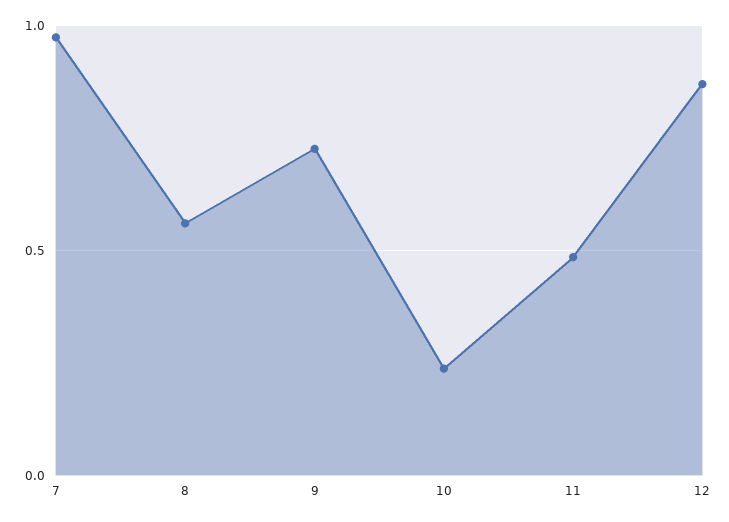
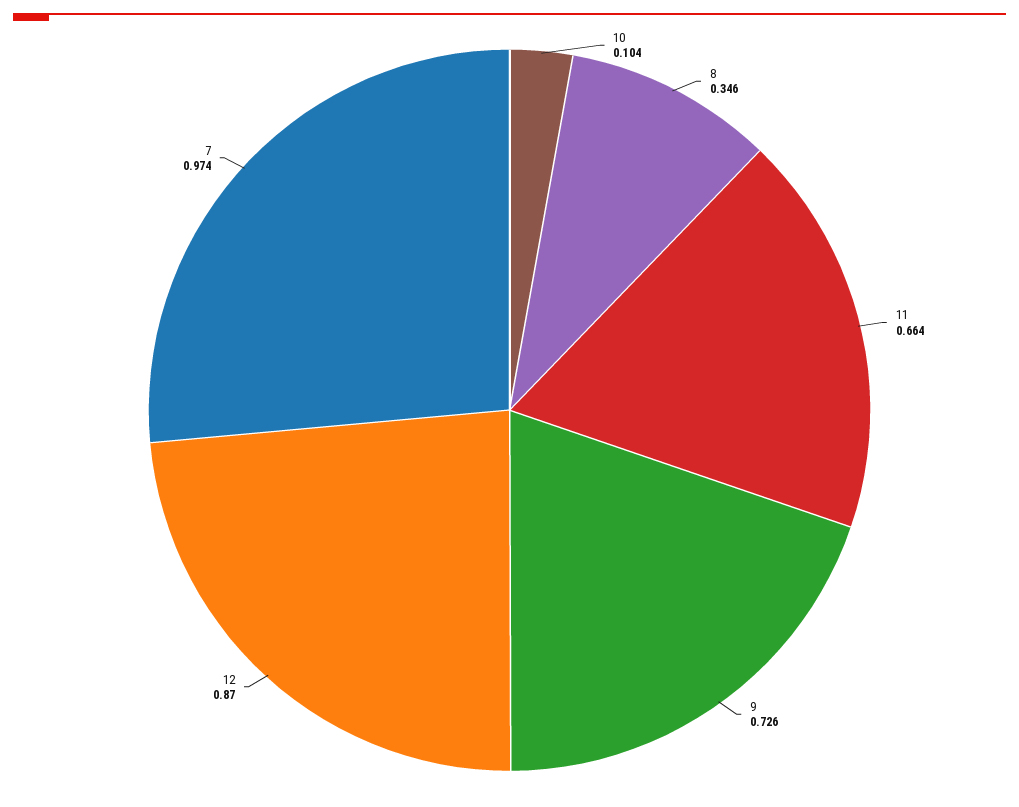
8: 0.55 -> 0.346
10: 0.25 -> 0.104
11: 0.5 -> 0.664

